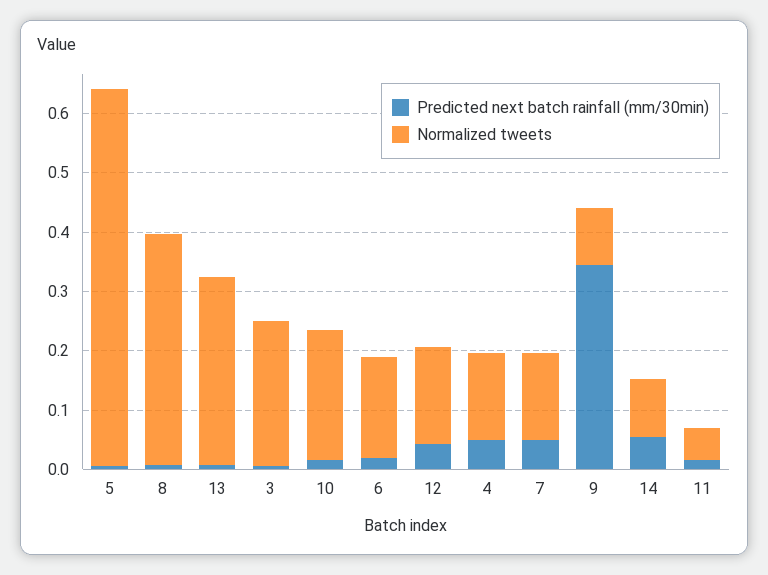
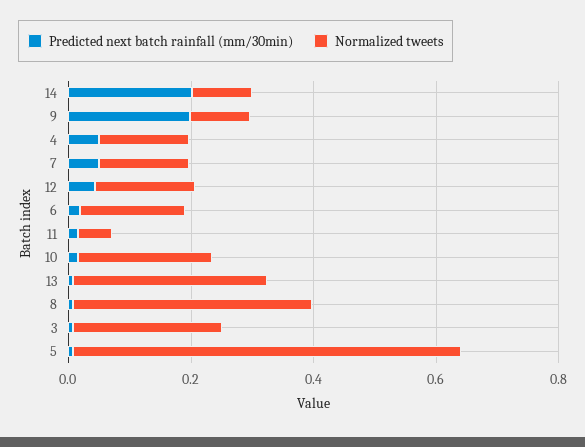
Predicted next batch rainfall (mm/30min), 9: 0.34 -> 0.2
Predicted next batch rainfall (mm/30min), 14: 0.06 -> 0.2

